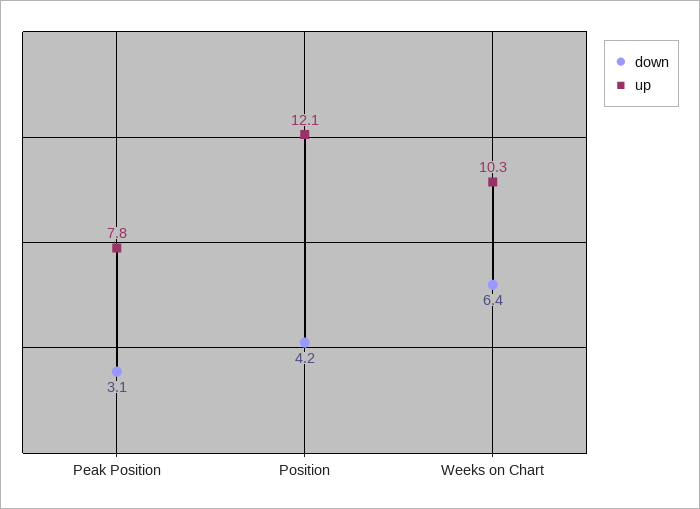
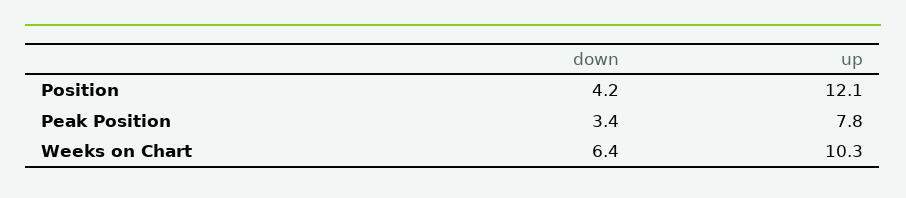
down, Peak Position: 3.1 -> 3.4

